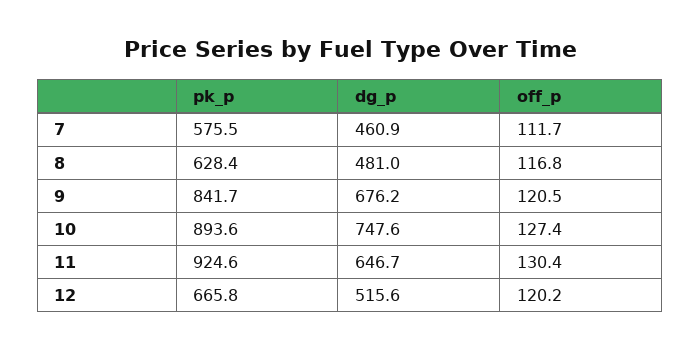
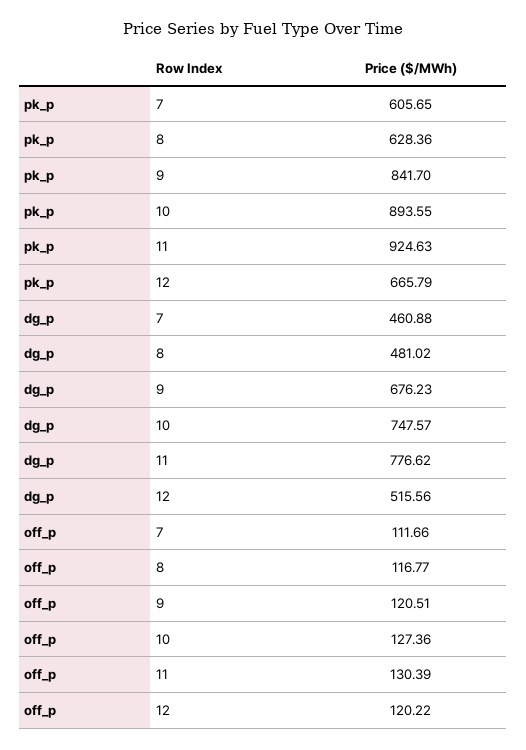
pk_p, 7: 575.5 -> 605.65
dg_p, 11: 646.7 -> 776.62

